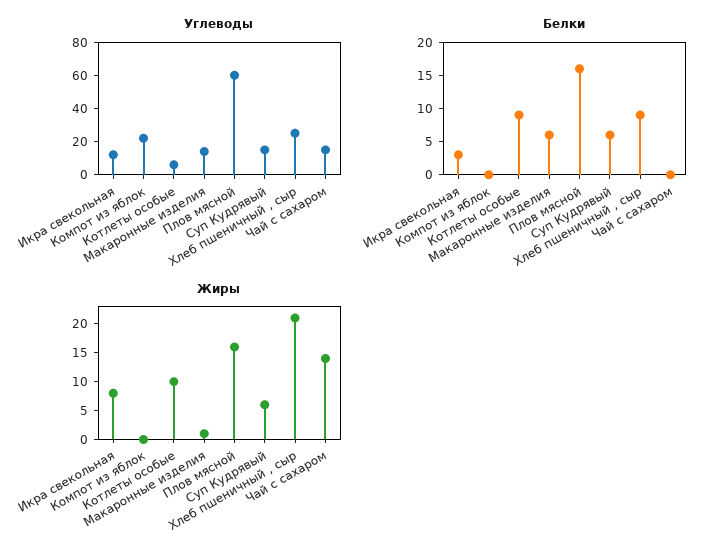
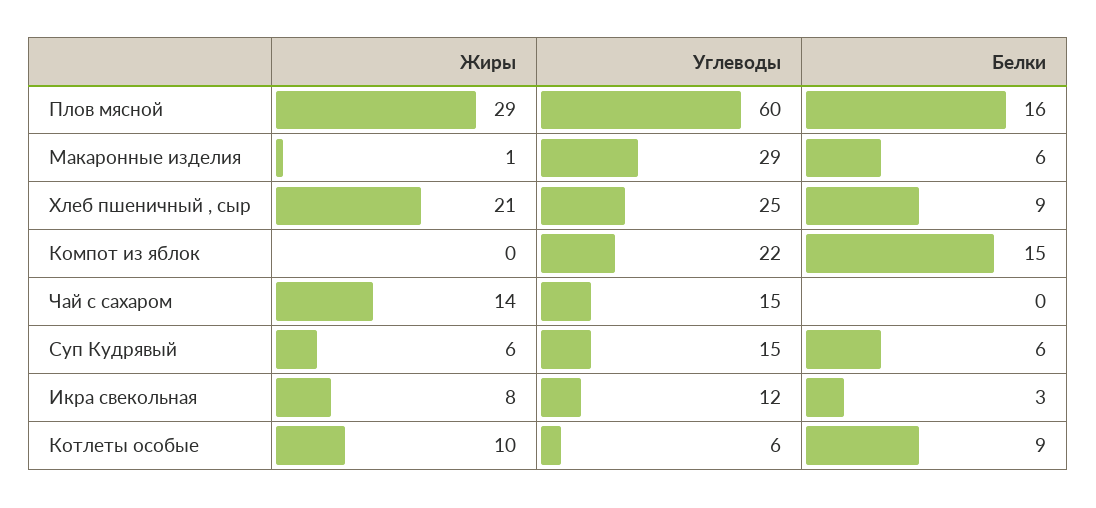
Углеводы, Макаронные изделия: 15 -> 29
Белки, Компот из яблок: 0 -> 15
Жиры, Плов мясной: 15 -> 29

